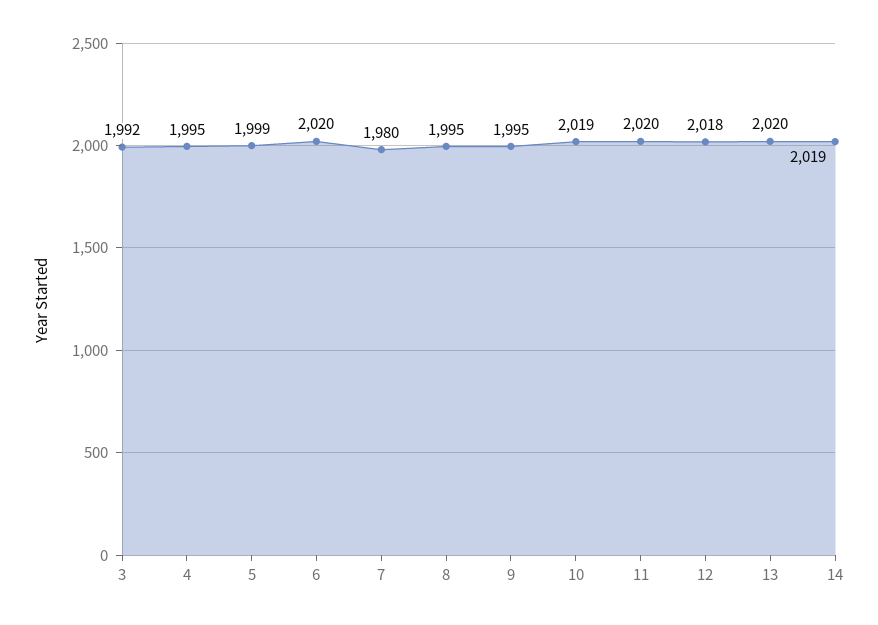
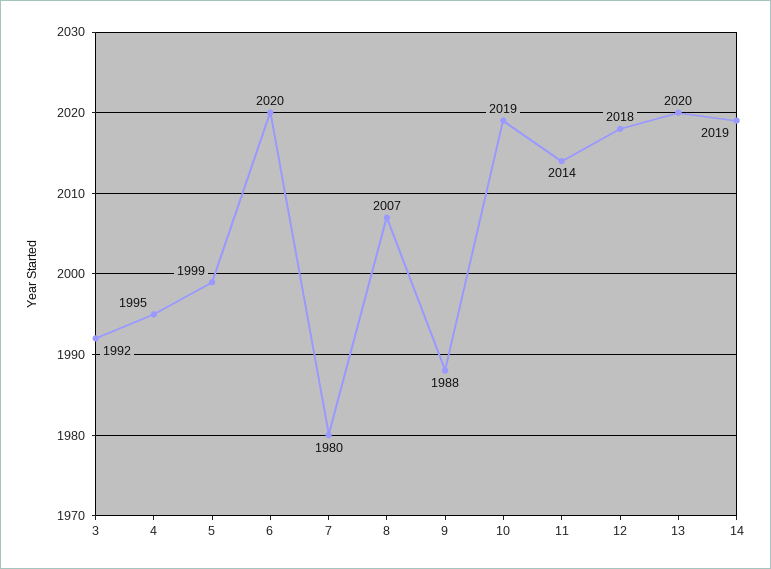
8: 1995 -> 2007
9: 1995 -> 1988
11: 2020 -> 2014

